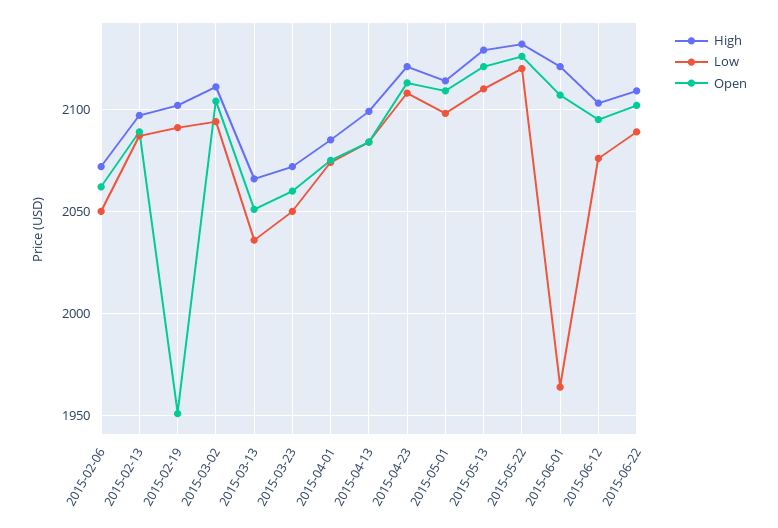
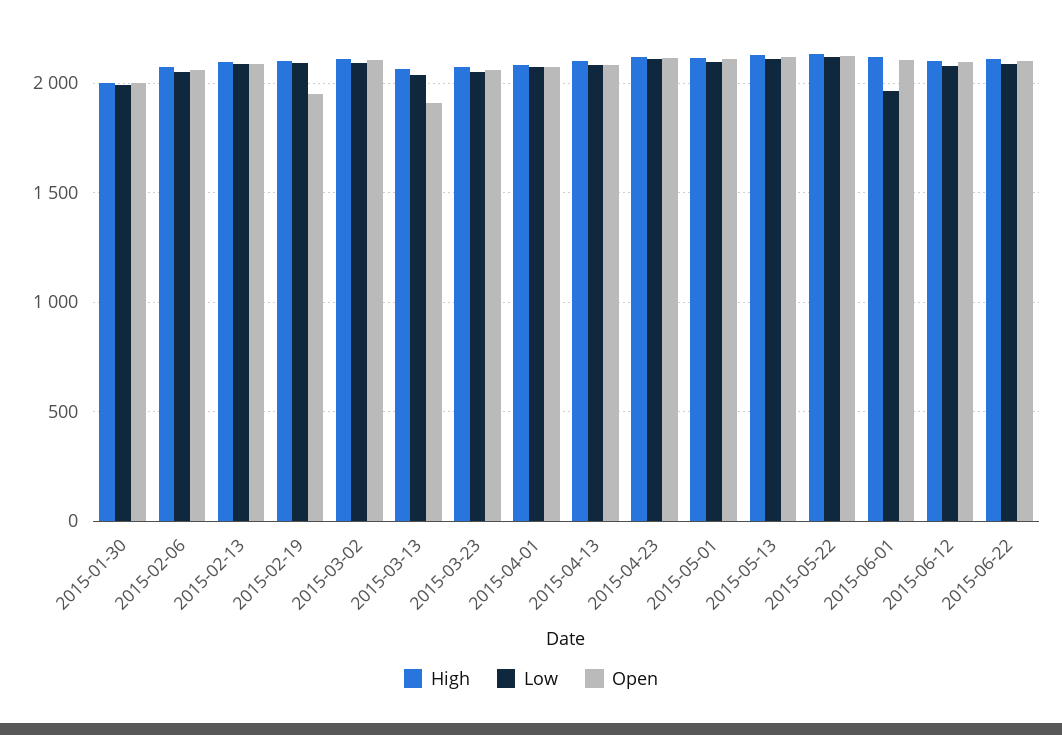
Open, 2015-03-13: 2050 -> 1900
High, 2015-01-30: none -> 2000
Low, 2015-01-30: none -> 2000
Open, 2015-01-30: none -> 2000

